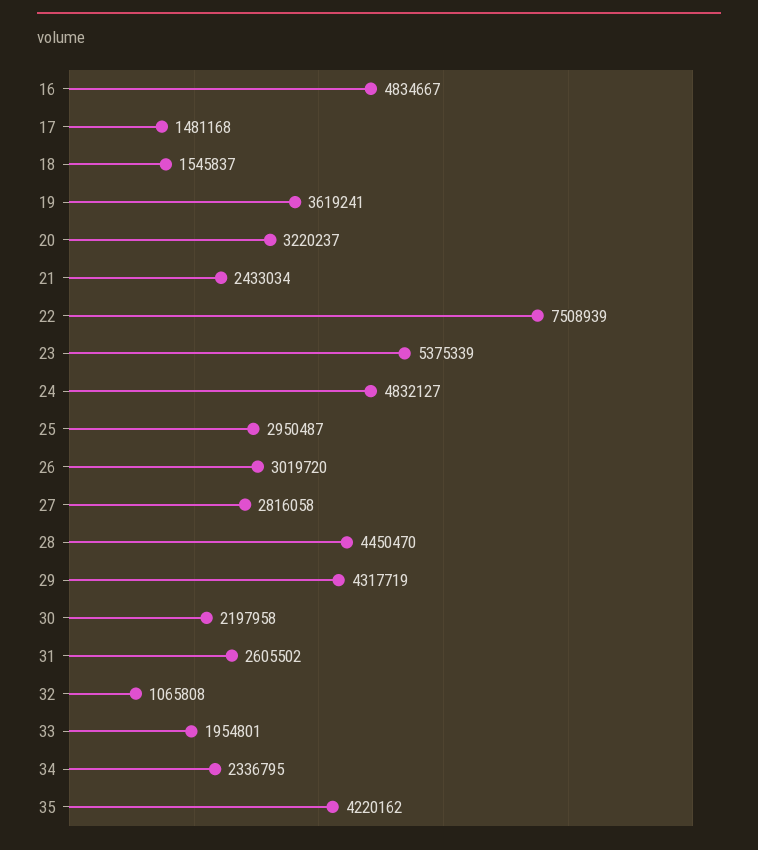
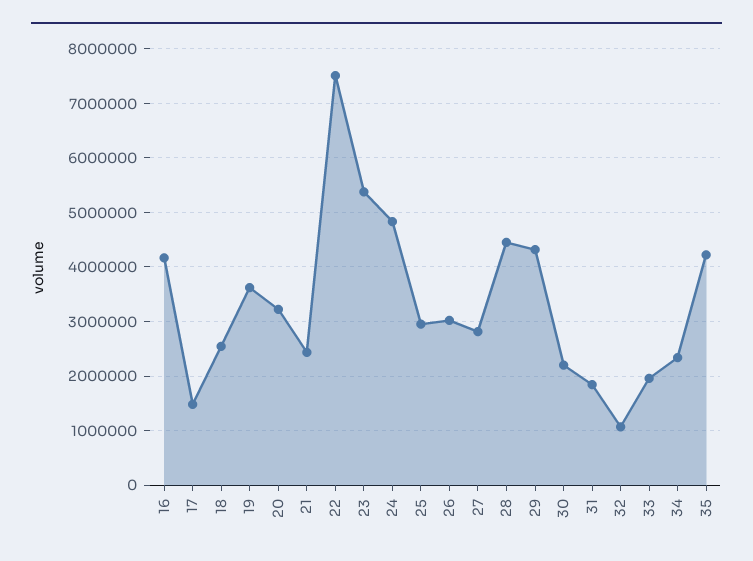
16: 4834667 -> 4200000
18: 1545837 -> 2600000
31: 2605502 -> 1800000

